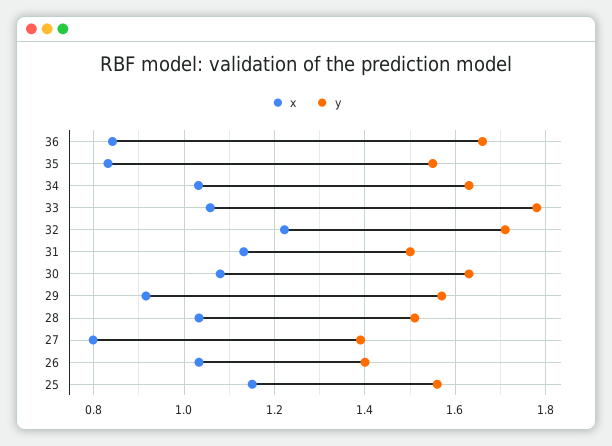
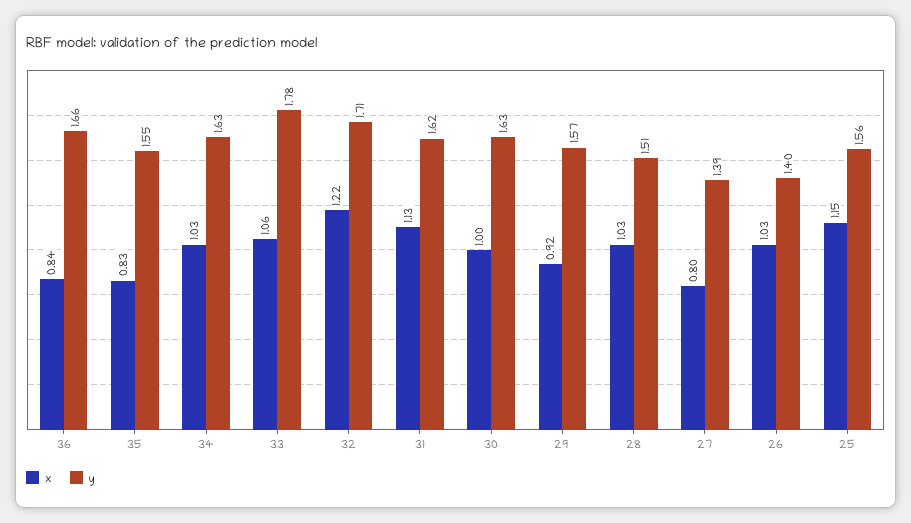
y, 31: 1.5 -> 1.62
x, 30: 1.08 -> 1

